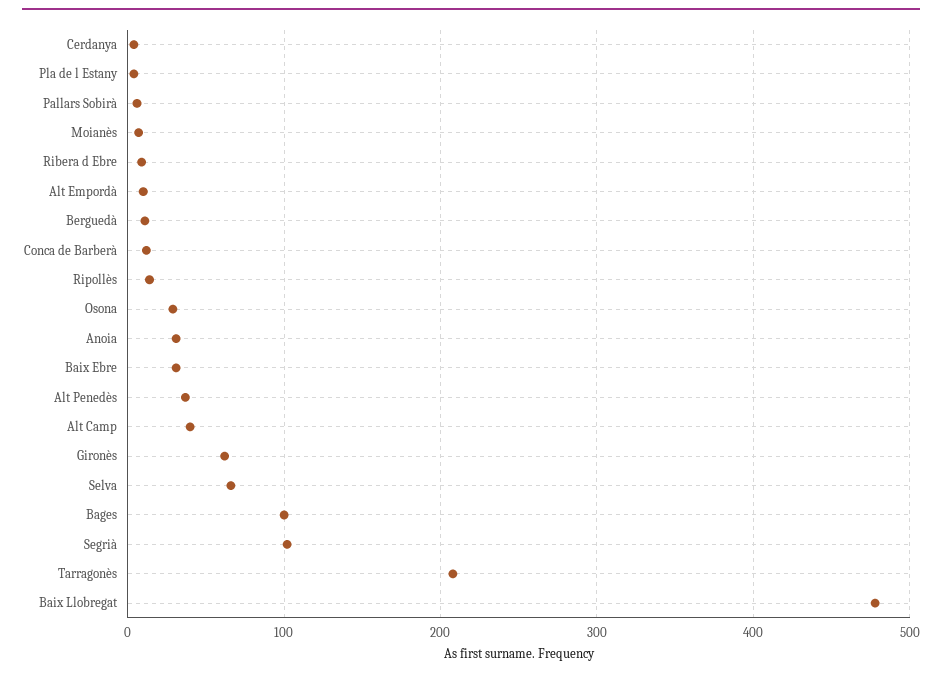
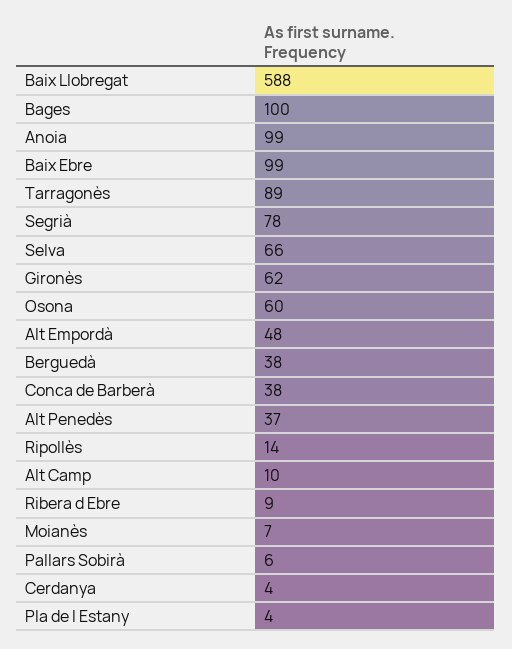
Alt Empordà: 10 -> 48
Berguedà: 10 -> 38
Conca de Barberà: 10 -> 38
Osona: 30 -> 60
Anoia: 30 -> 99
Baix Ebre: 30 -> 99
Alt Camp: 40 -> 10
Segrià: 100 -> 78
Tarragonès: 210 -> 89
Baix Llobregat: 480 -> 588

